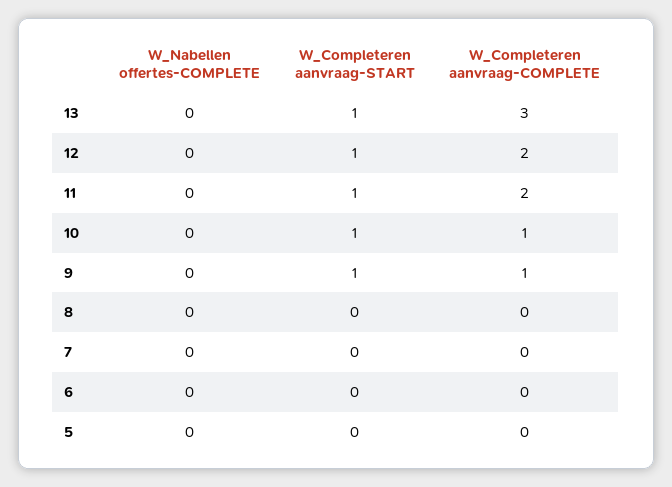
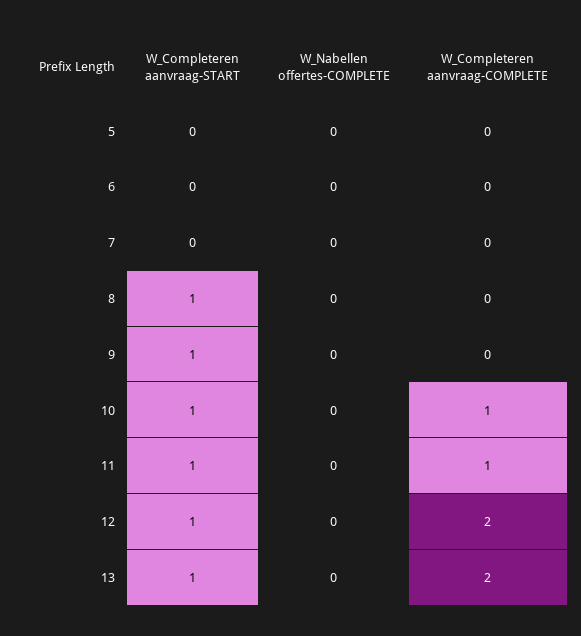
W_Completeren aanvraag-COMPLETE, 13: 3 -> 2
W_Completeren aanvraag-COMPLETE, 11: 2 -> 1
W_Completeren aanvraag-COMPLETE, 9: 1 -> 0
W_Completeren aanvraag-START, 8: 0 -> 1

